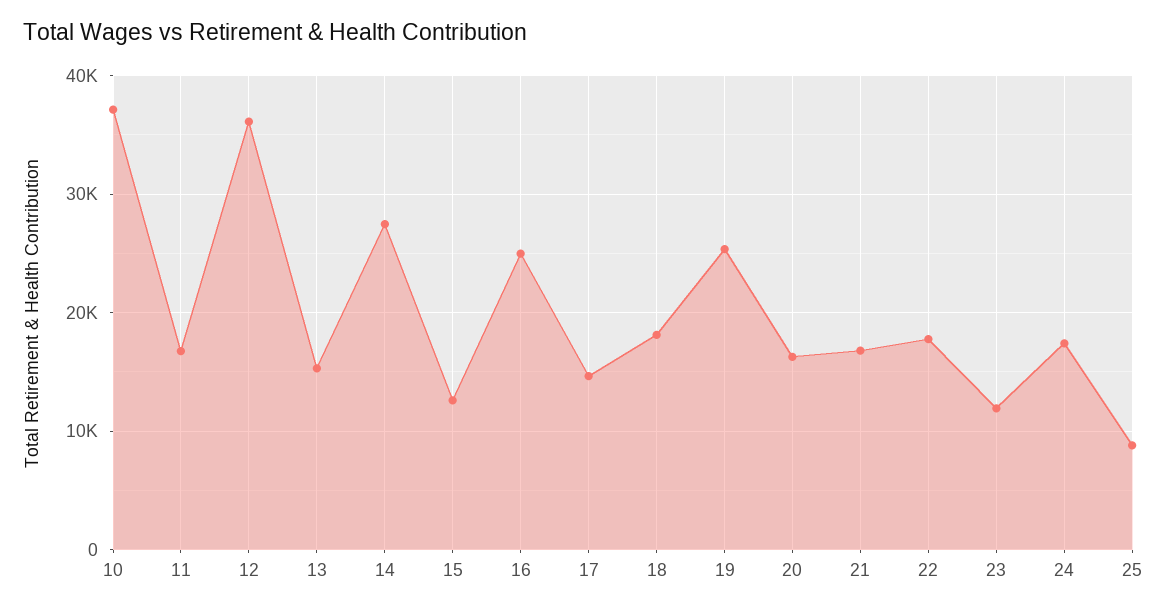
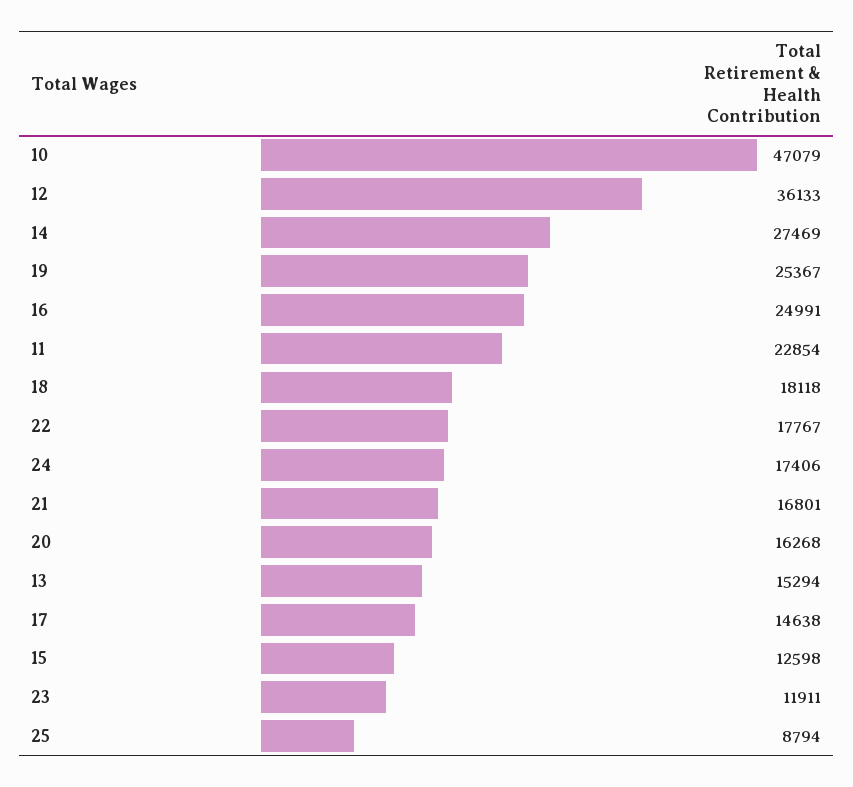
10: 37000 -> 47079
11: 17000 -> 22854

